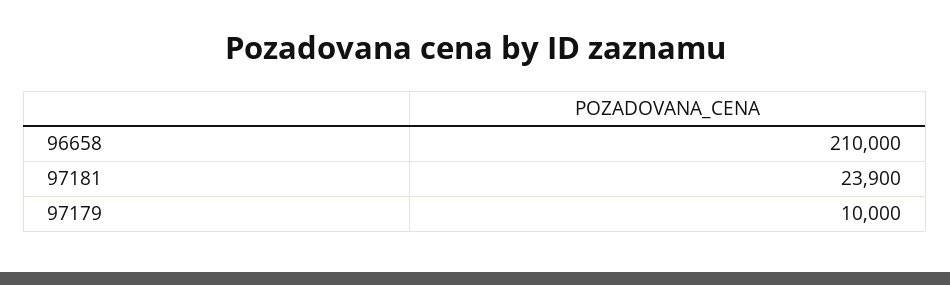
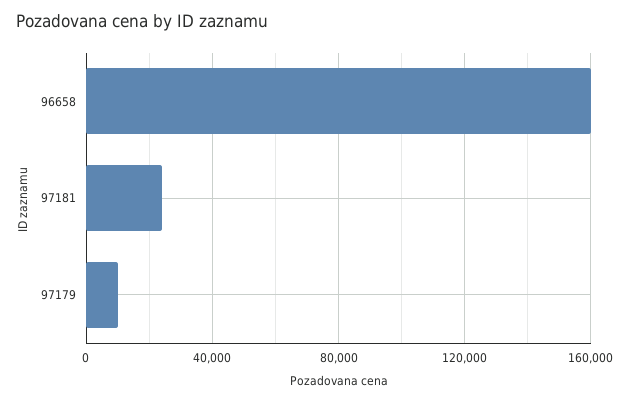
96658: 210000 -> 160000

